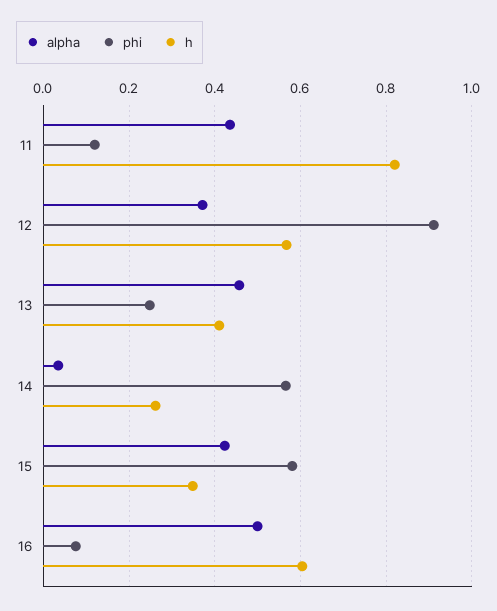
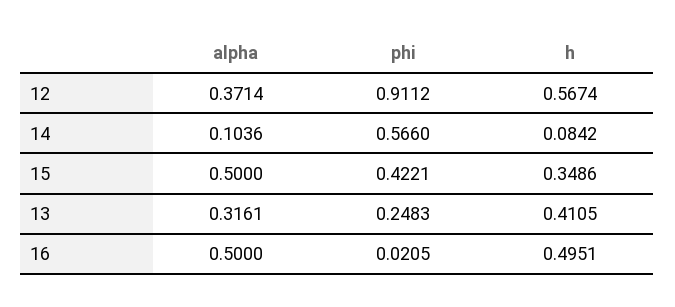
alpha, 11: 0.44 -> none
phi, 11: 0.12 -> none
h, 11: 0.82 -> none
alpha, 13: 0.46 -> 0.3161
alpha, 14: 0.04 -> 0.1036
h, 14: 0.26 -> 0.0842
alpha, 15: 0.42 -> 0.5
phi, 15: 0.58 -> 0.4221
phi, 16: 0.08 -> 0.0205
h, 16: 0.6 -> 0.4951

